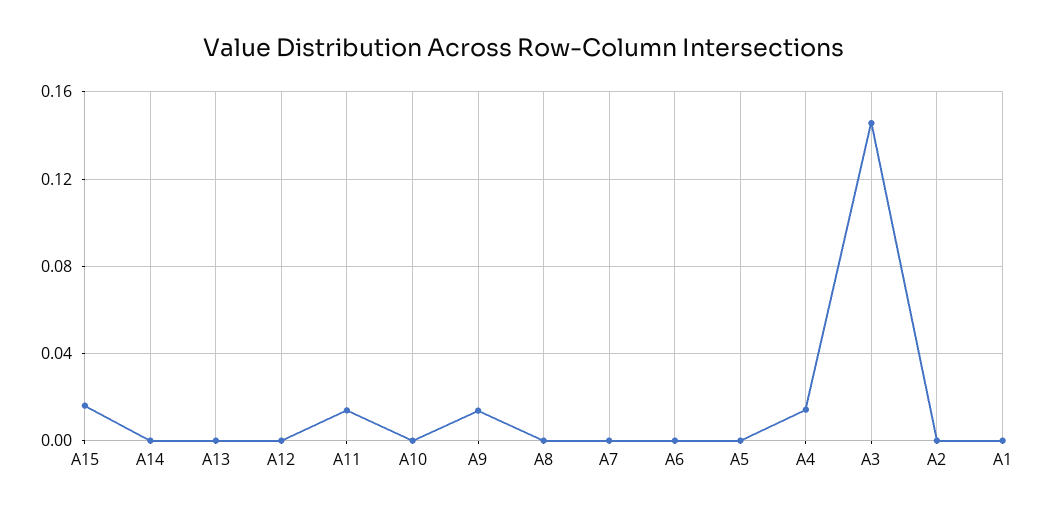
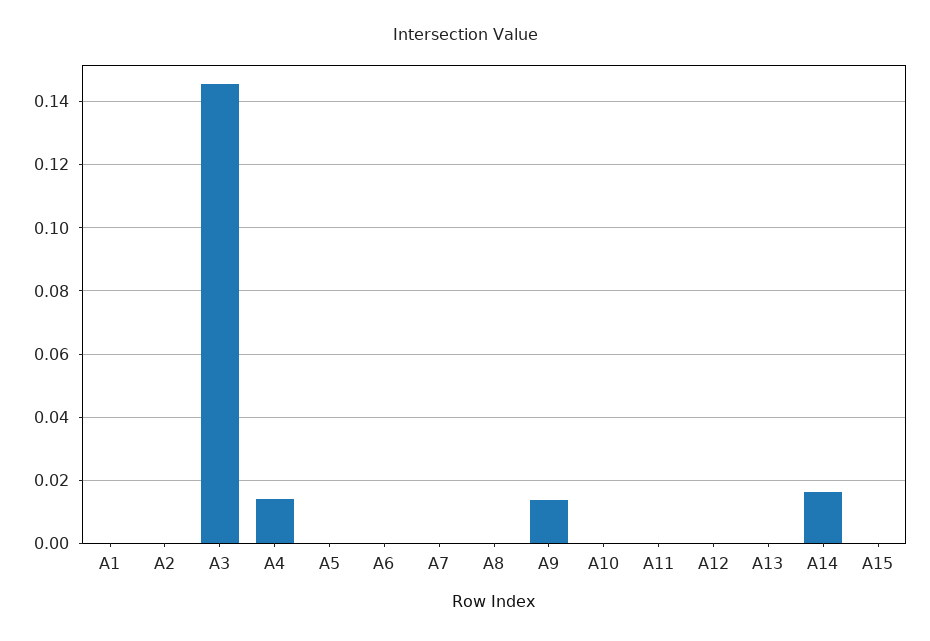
A15: 0.015 -> 0
A14: 0 -> 0.016
A11: 0.015 -> 0

